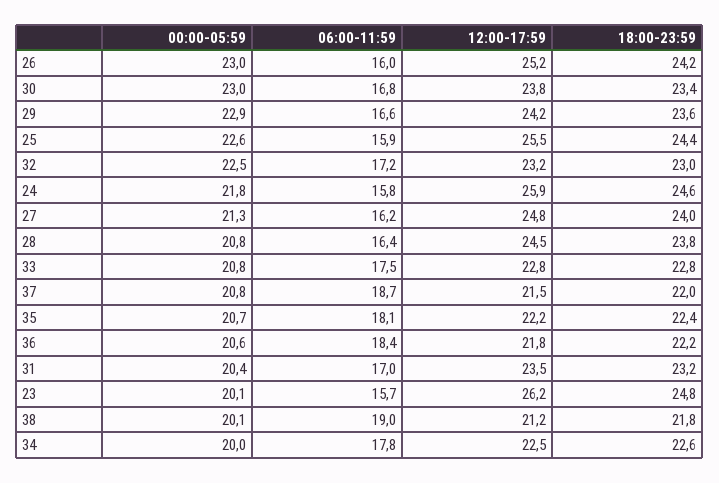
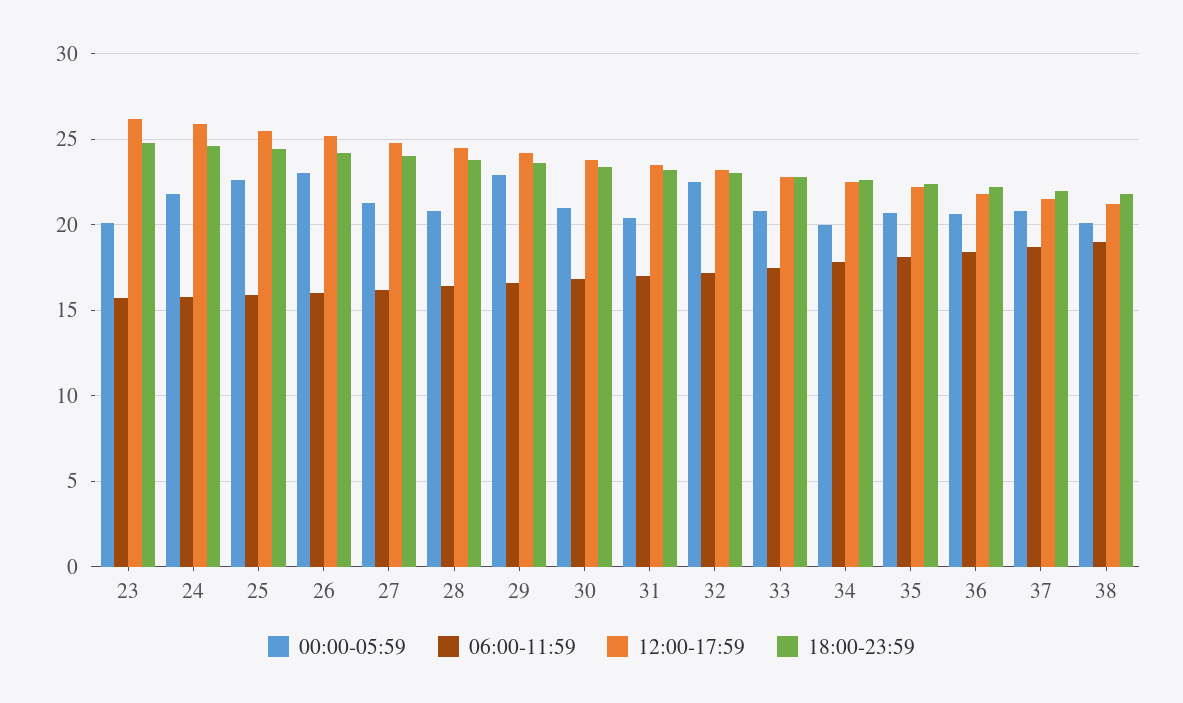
00:00-05:59, 30: 23 -> 21

